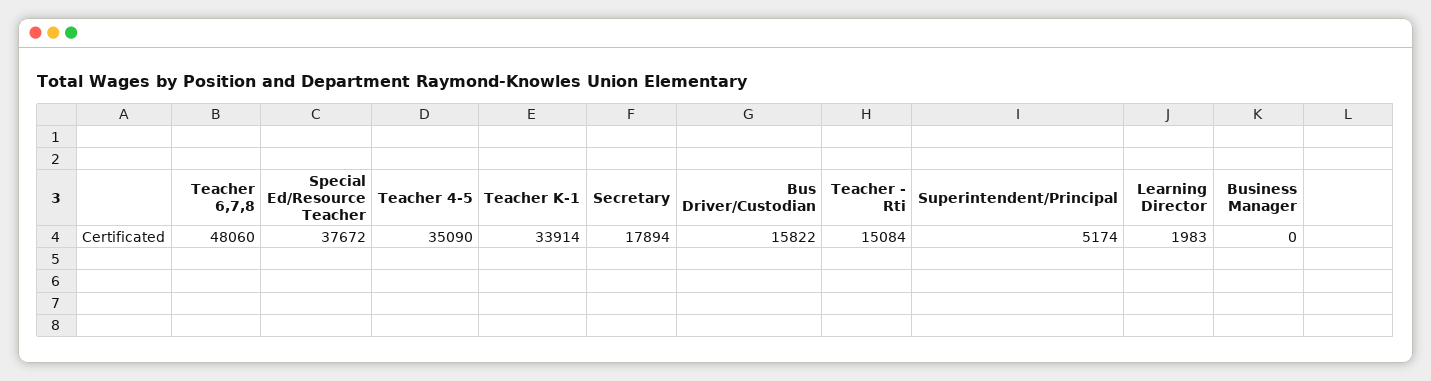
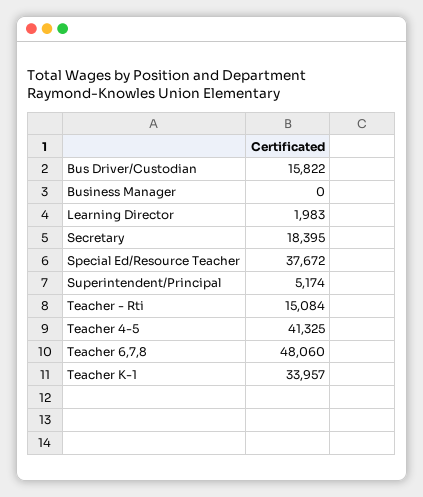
Teacher 4-5: 35090 -> 41325
Teacher K-1: 33914 -> 33957
Secretary: 17894 -> 18395

